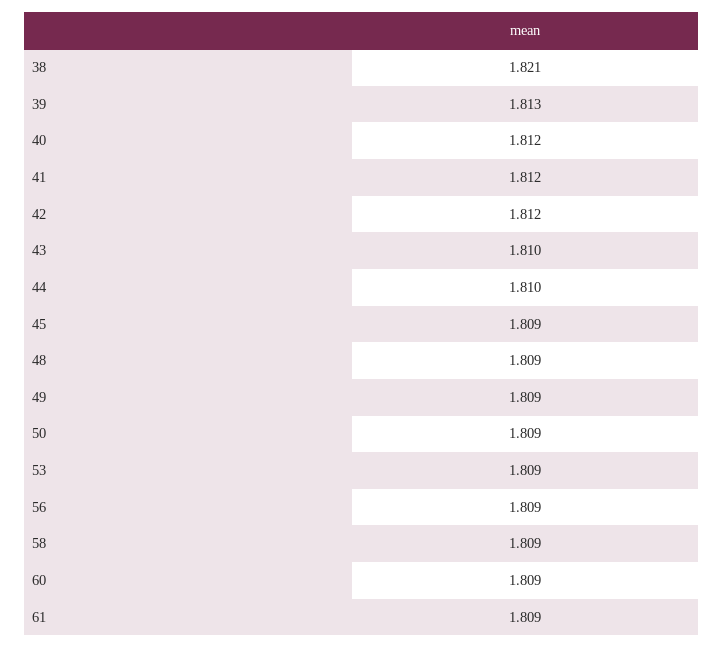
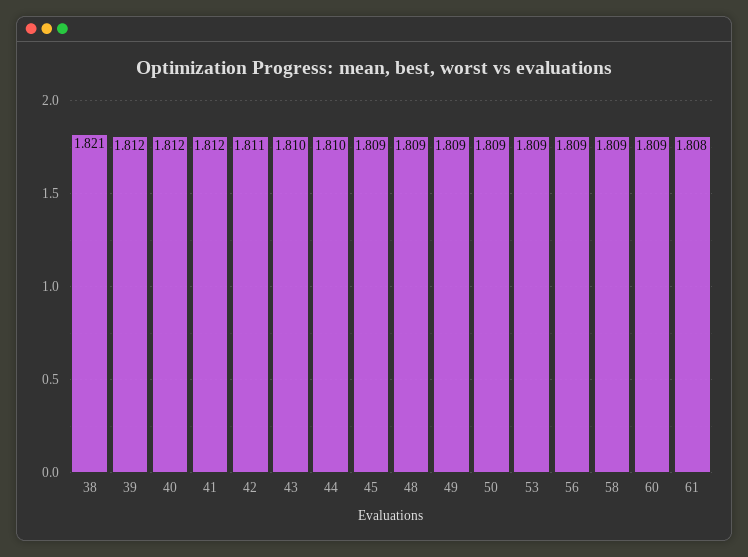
39: 1.813 -> 1.812
42: 1.812 -> 1.811
61: 1.809 -> 1.808

